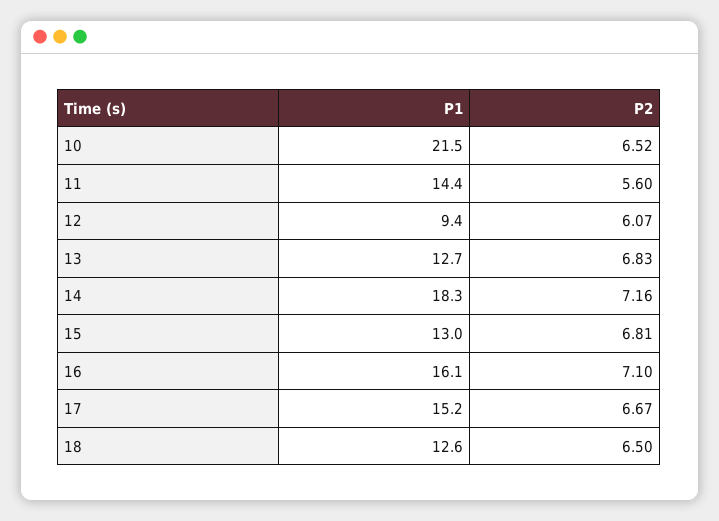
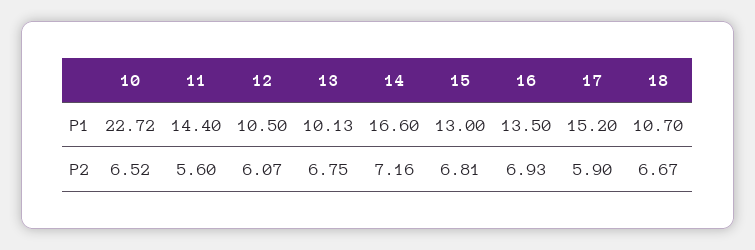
P1, 10: 21.5 -> 22.72
P1, 12: 9.4 -> 10.5
P1, 13: 12.7 -> 10.13
P2, 13: 6.83 -> 6.75
P1, 14: 18.3 -> 16.6
P1, 16: 16.1 -> 13.5
P2, 16: 7.1 -> 6.93
P2, 17: 6.67 -> 5.9
P1, 18: 12.6 -> 10.7
P2, 18: 6.5 -> 6.67

